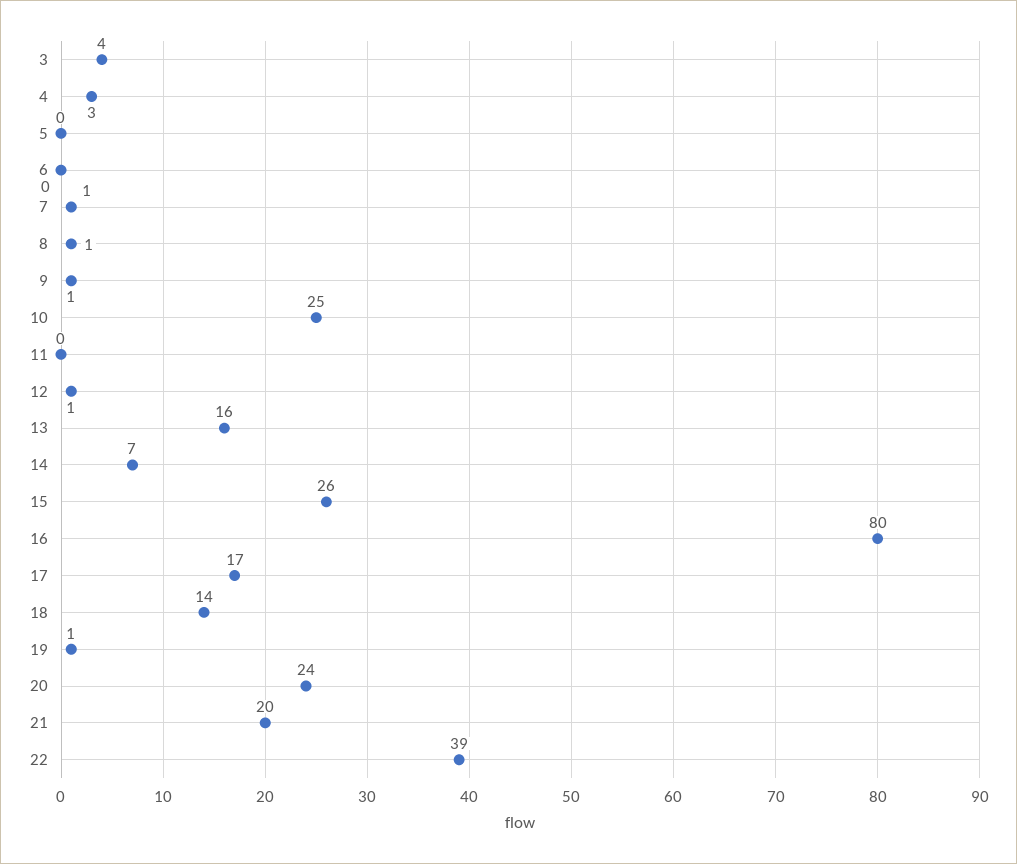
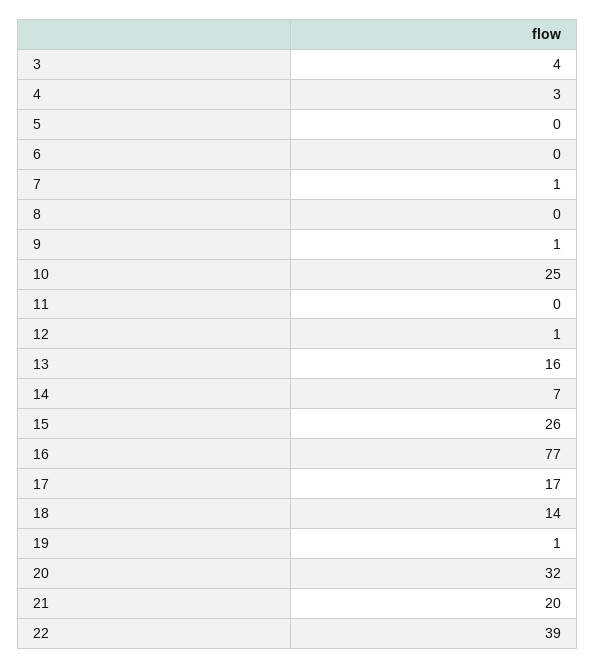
8: 1 -> 0
16: 80 -> 77
20: 24 -> 32

